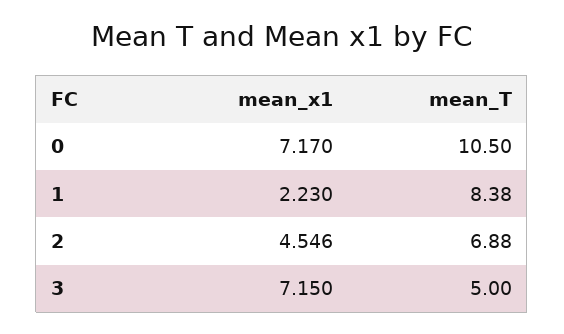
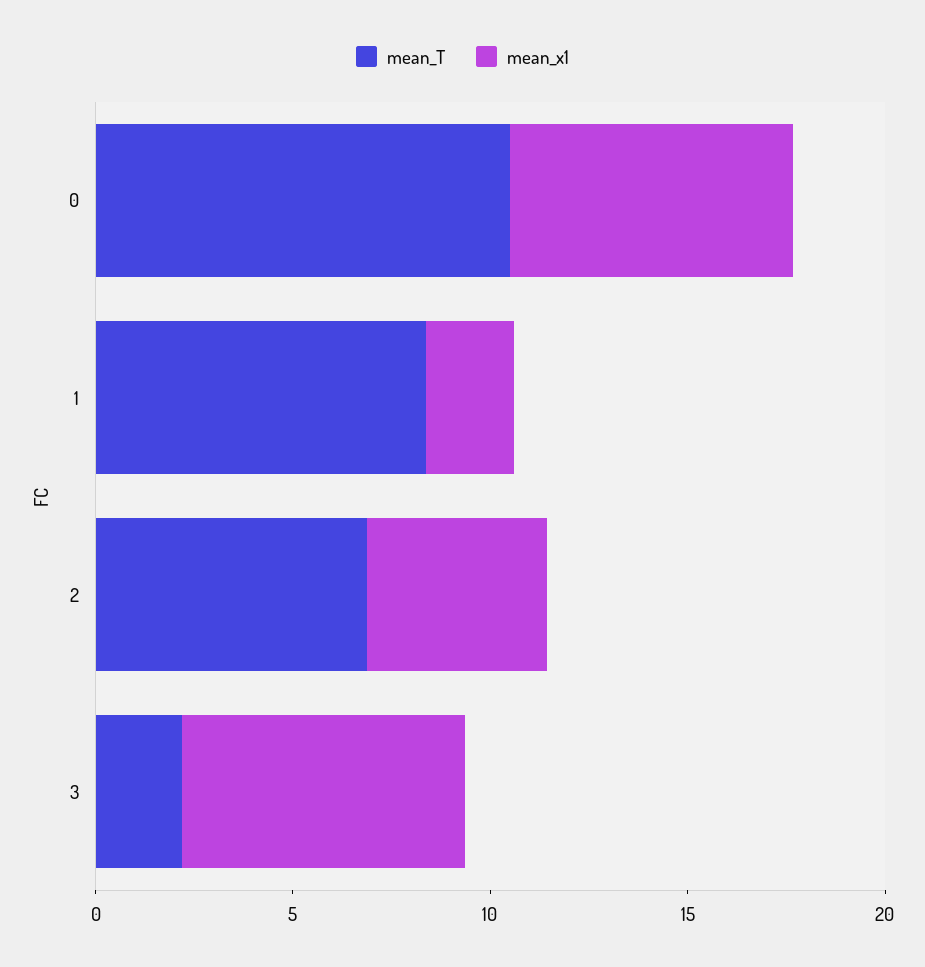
mean_T, 3: 5 -> 2

